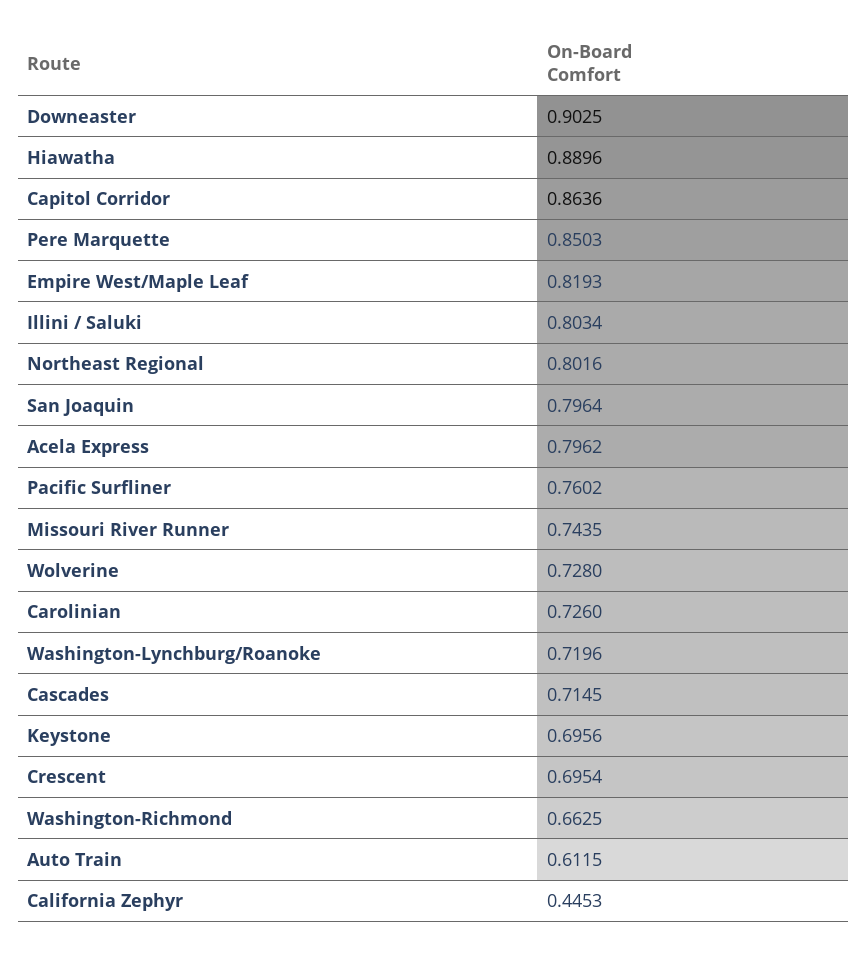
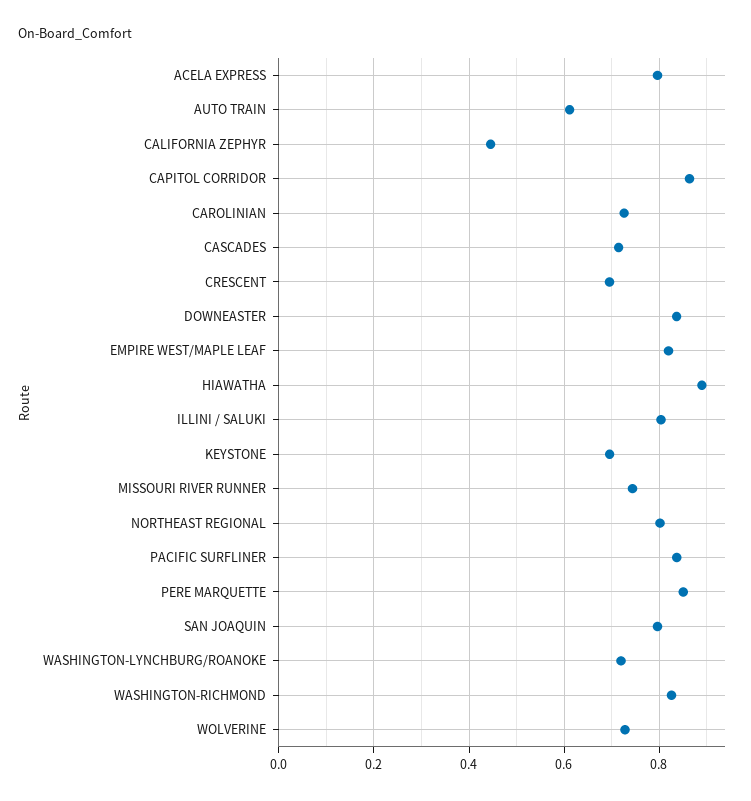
Downeaster: 0.9025 -> 0.84
Pacific Surfliner: 0.7602 -> 0.84
Washington-Richmond: 0.6625 -> 0.82

